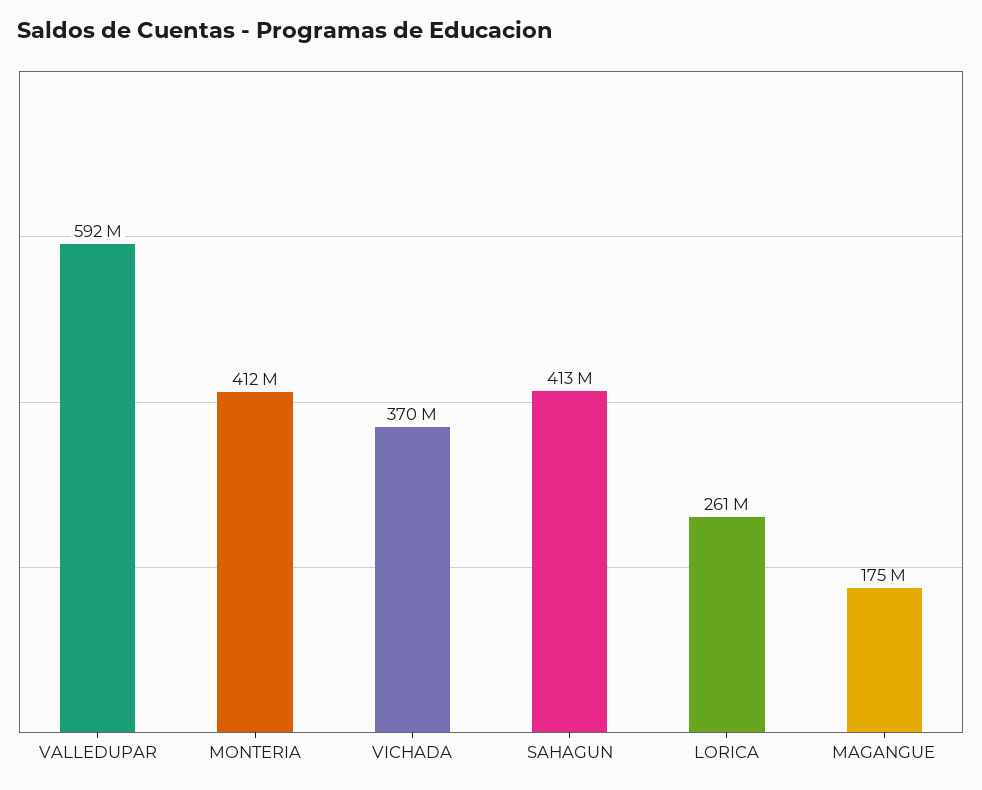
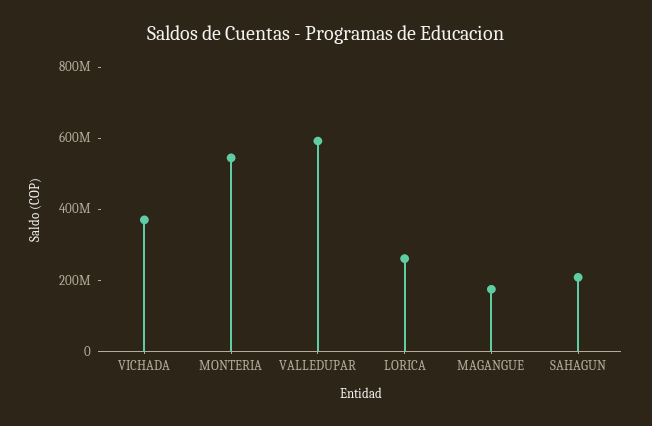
MONTERIA: 412000000 -> 550000000
SAHAGUN: 413000000 -> 200000000

